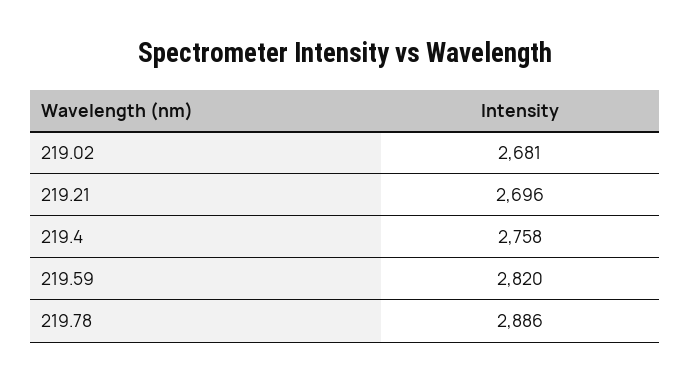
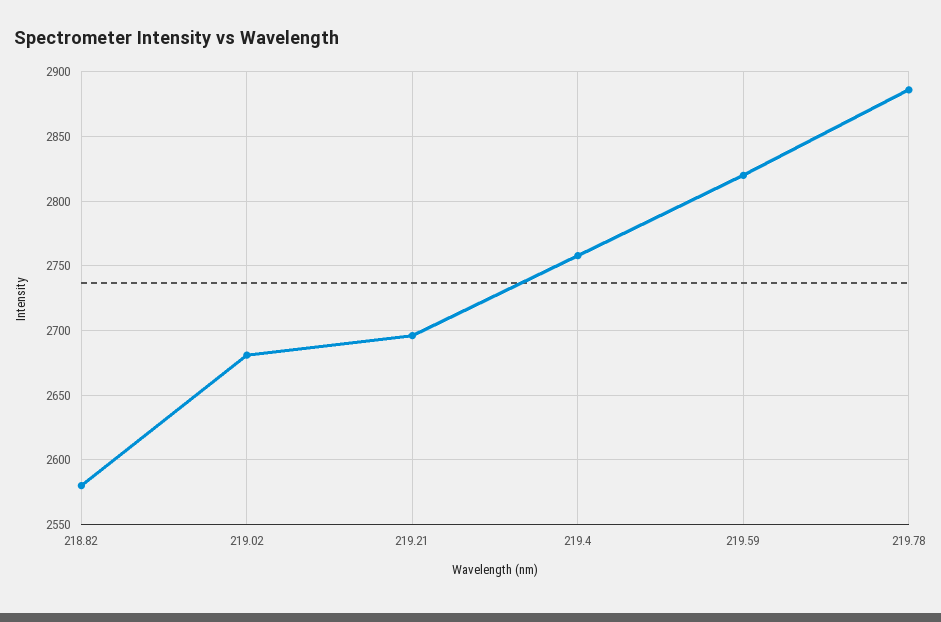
218.82: none -> 2580

